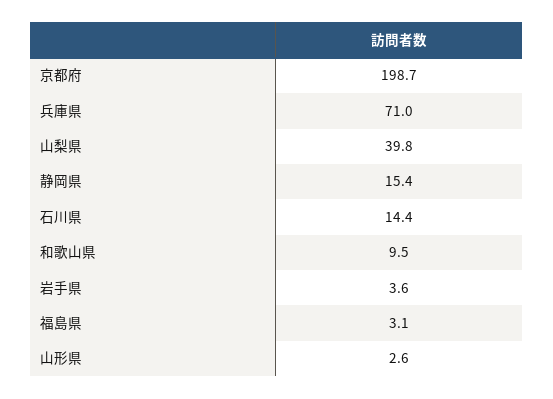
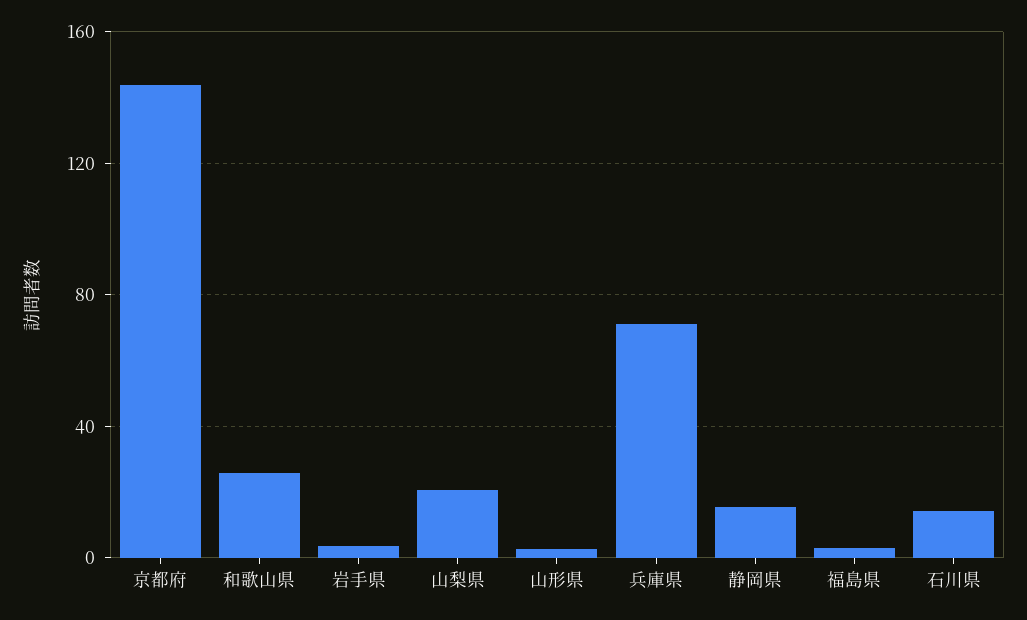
京都府: 198.7 -> 145
山梨県: 39.8 -> 20
和歌山県: 9.5 -> 25

